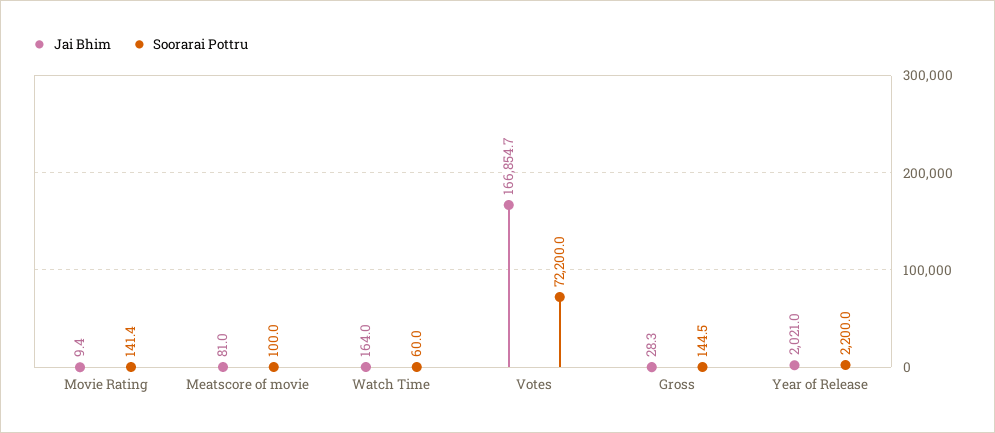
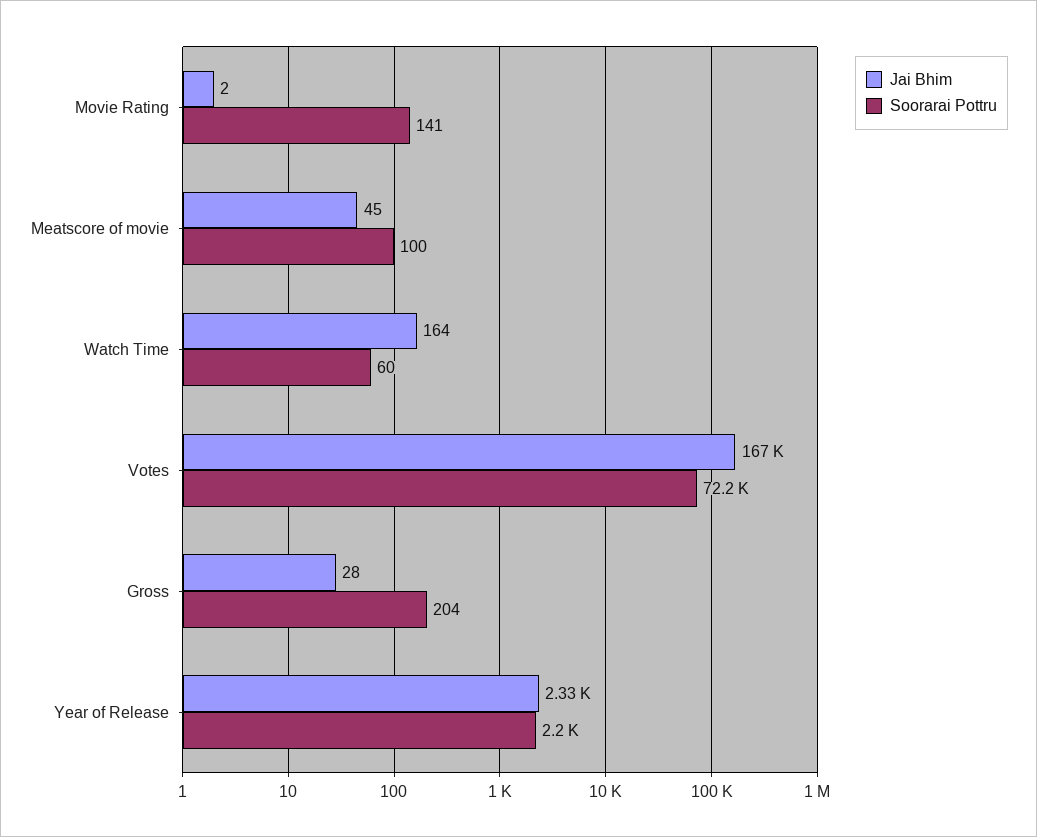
Jai Bhim, Movie Rating: 9.4 -> 2
Jai Bhim, Meatscore of movie: 81 -> 45
Soorarai Pottru, Gross: 144.5 -> 204
Jai Bhim, Year of Release: 2021 -> 2330

